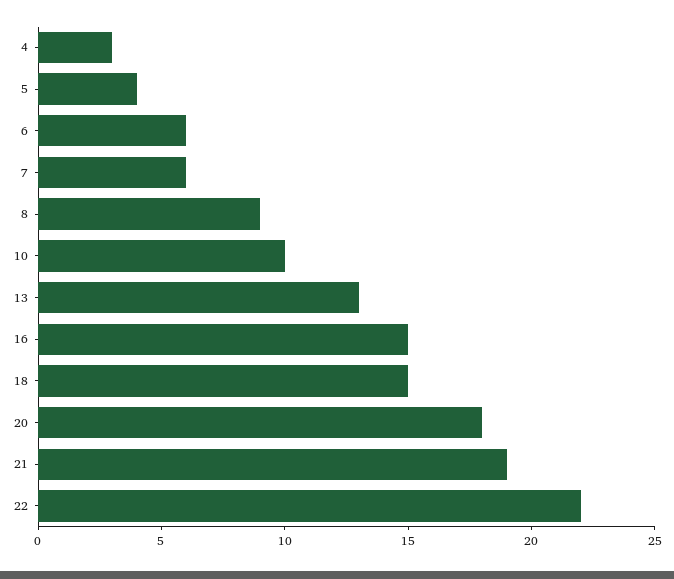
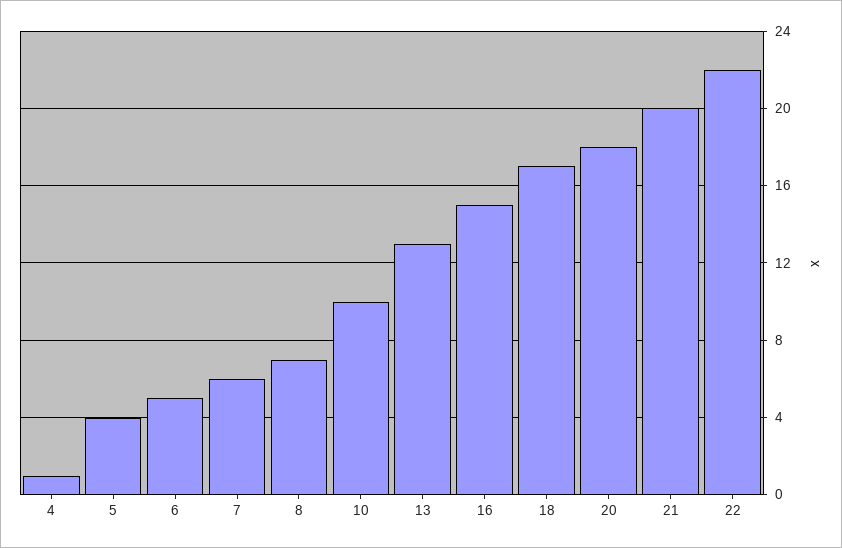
4: 3 -> 1
6: 6 -> 5
8: 9 -> 7
18: 15 -> 17
21: 19 -> 20

